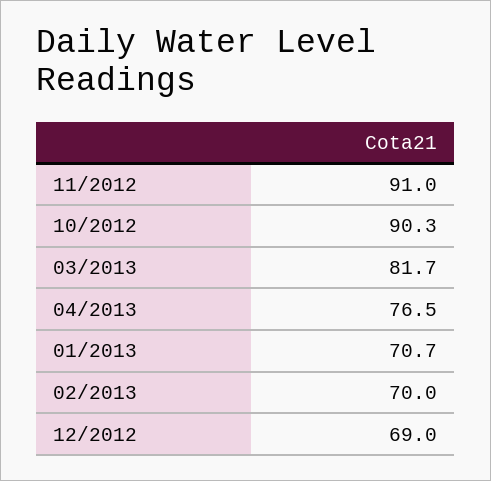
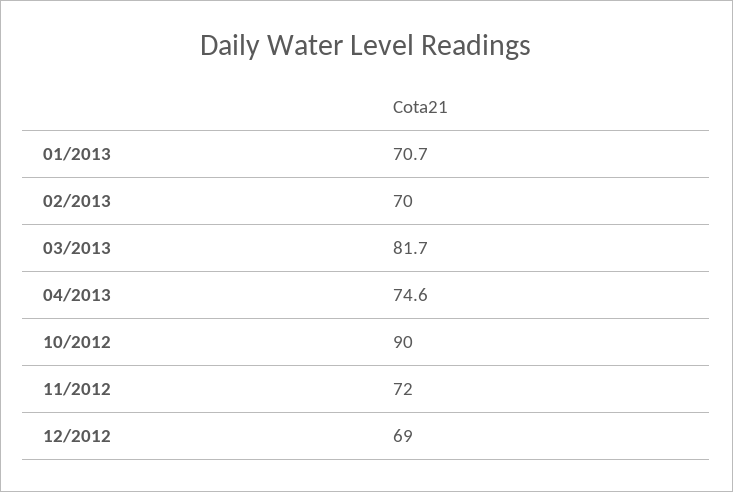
11/2012: 91 -> 72
10/2012: 90.3 -> 90
04/2013: 76.5 -> 74.6

